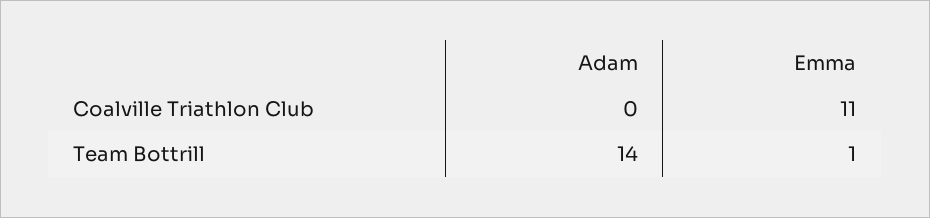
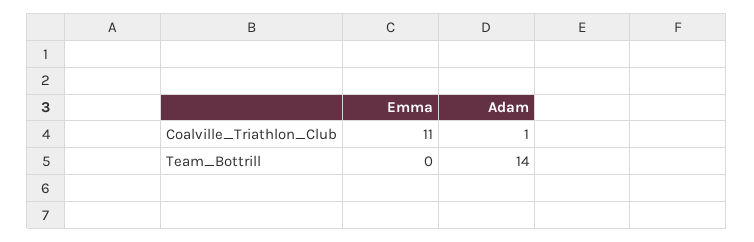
Adam, Coalville Triathlon Club: 0 -> 1
Emma, Team Bottrill: 1 -> 0

